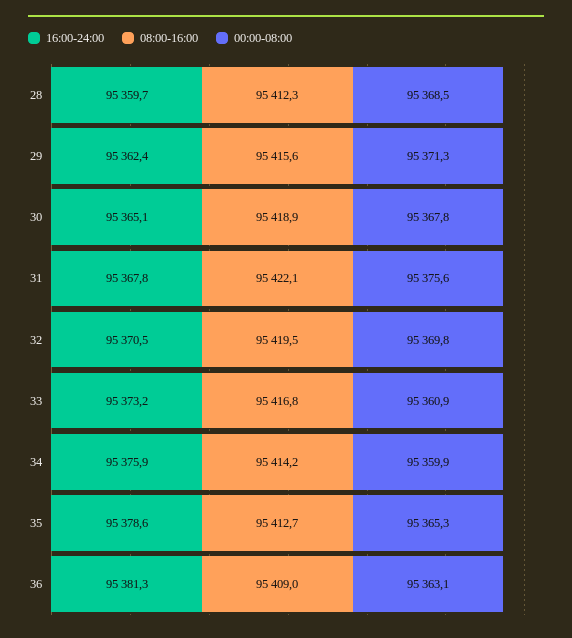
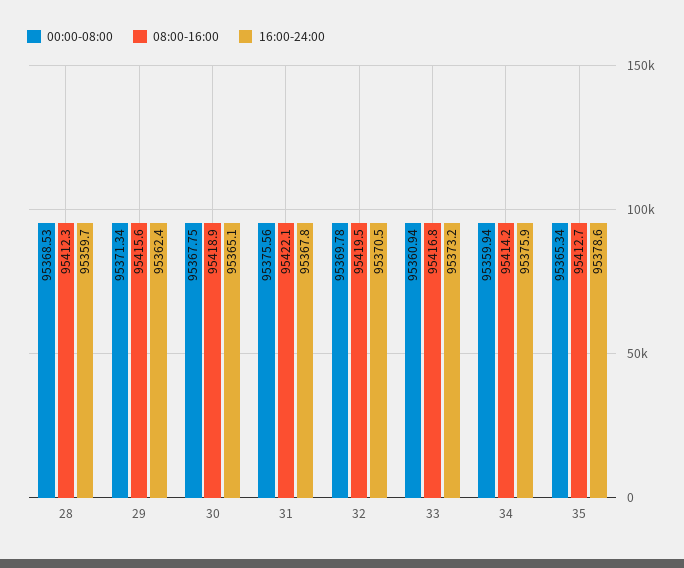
16:00-24:00, 36: 95381.3 -> none
08:00-16:00, 36: 95409 -> none
00:00-08:00, 36: 95363.1 -> none

